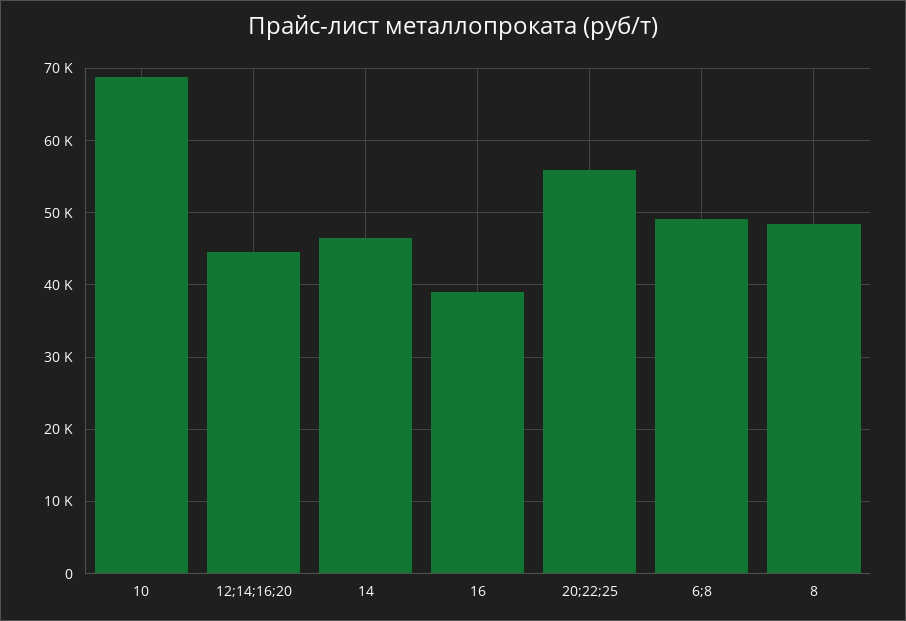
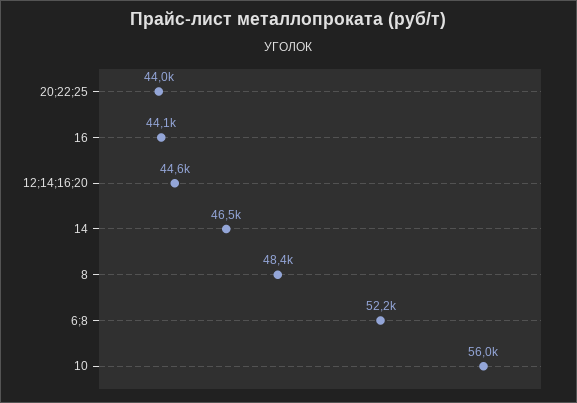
10: 69000 -> 56000
16: 39000 -> 44100
20;22;25: 56000 -> 44000
6;8: 49000 -> 52200

